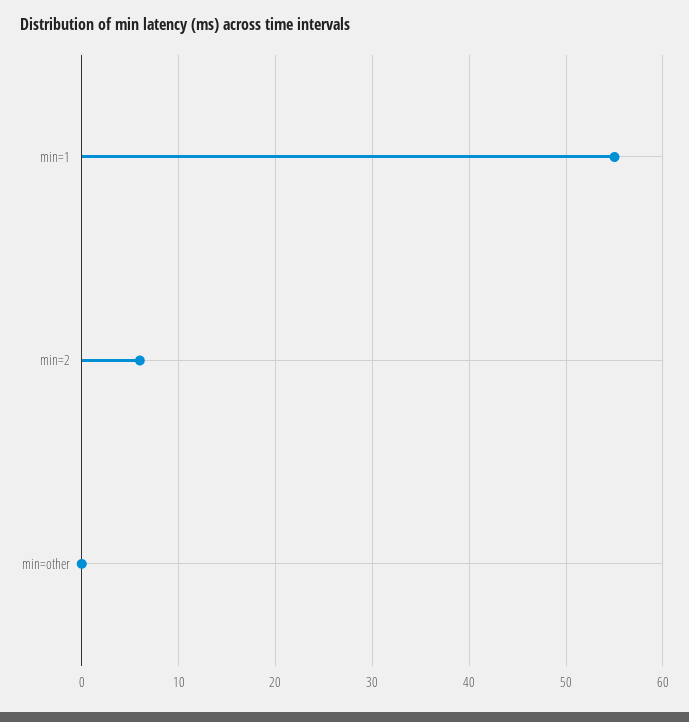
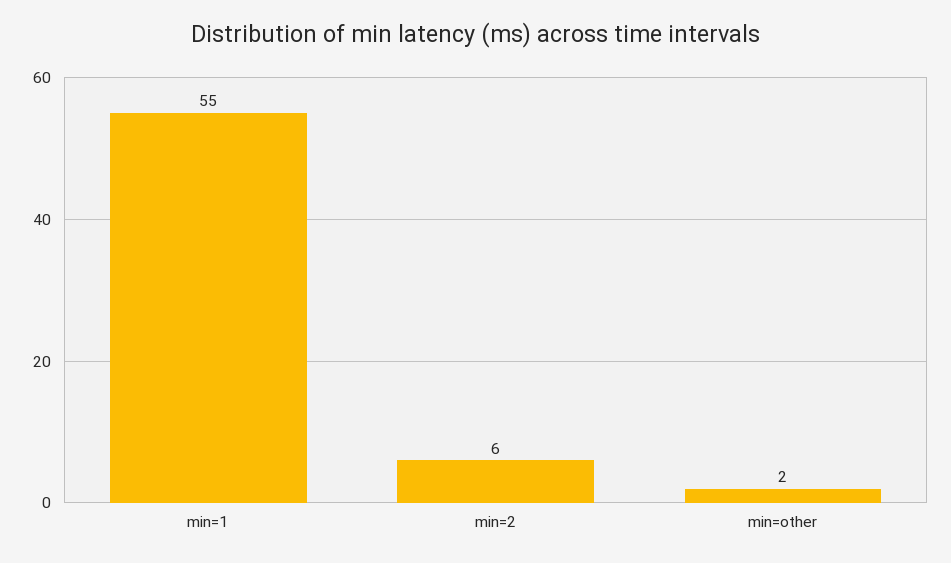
min=other: 0 -> 2

